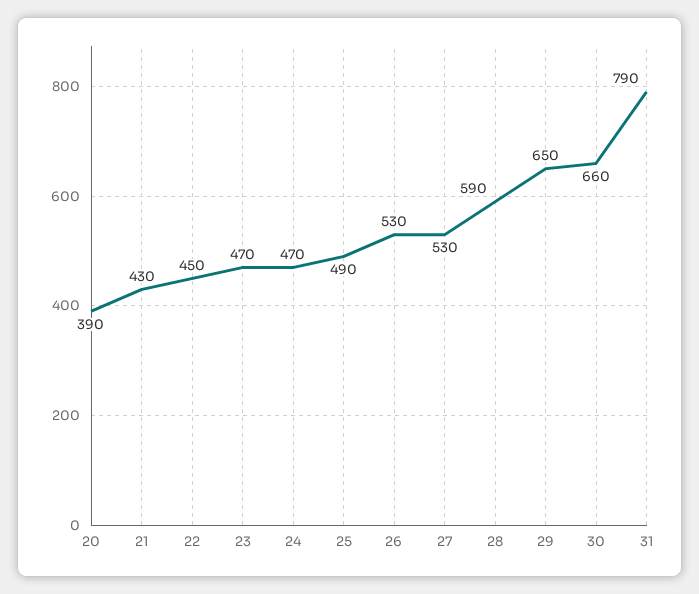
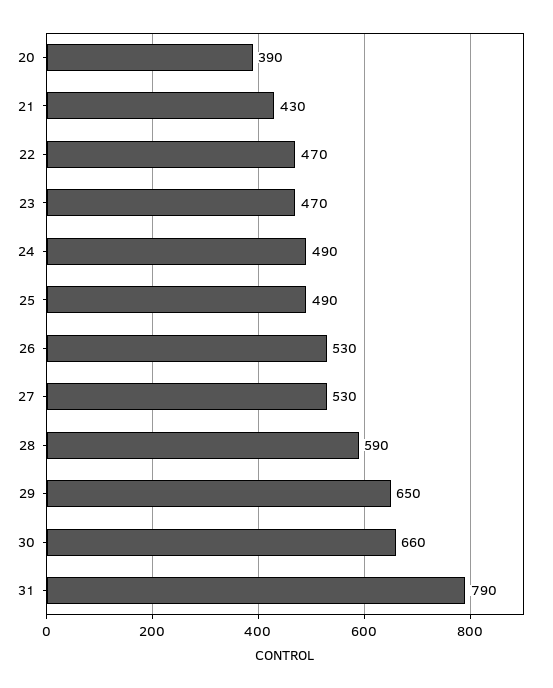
22: 450 -> 470
24: 470 -> 490

